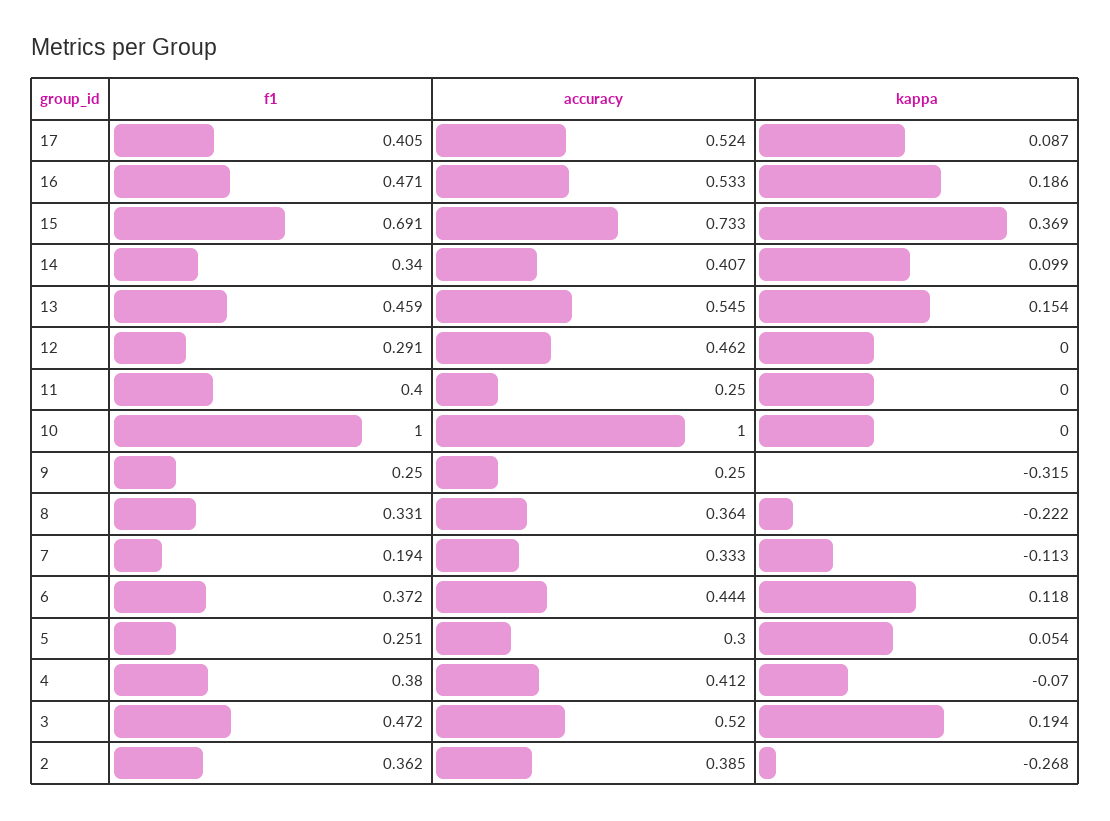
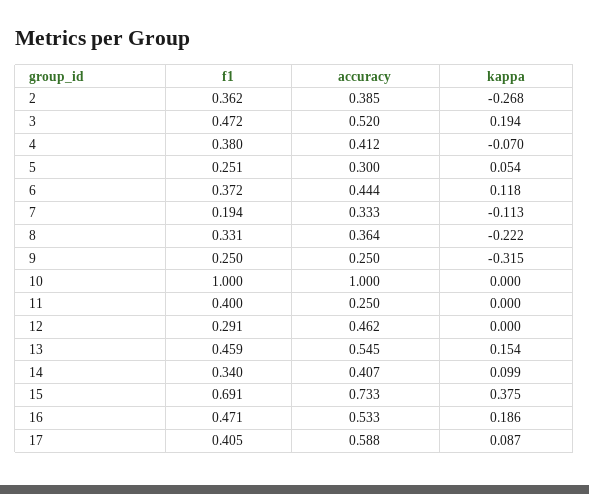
accuracy, 17: 0.524 -> 0.588
kappa, 15: 0.369 -> 0.375

